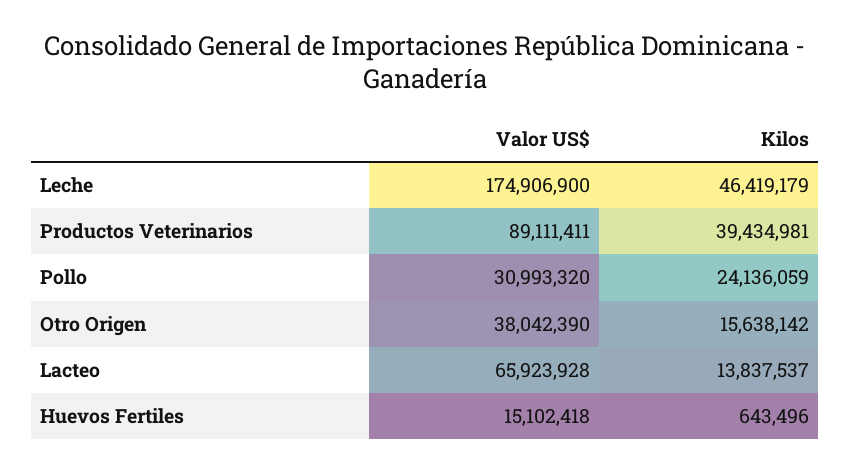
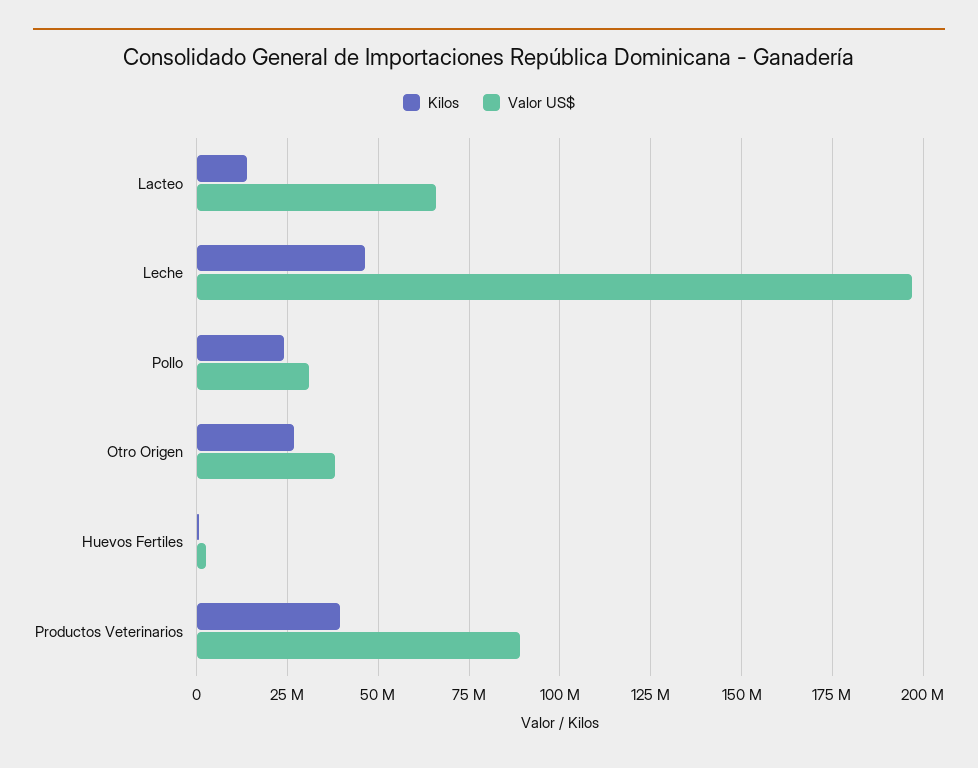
Valor US$, Leche: 174906900 -> 197500000
Kilos, Otro Origen: 15638142 -> 27500000
Valor US$, Huevos Fertiles: 15102418 -> 2500000

